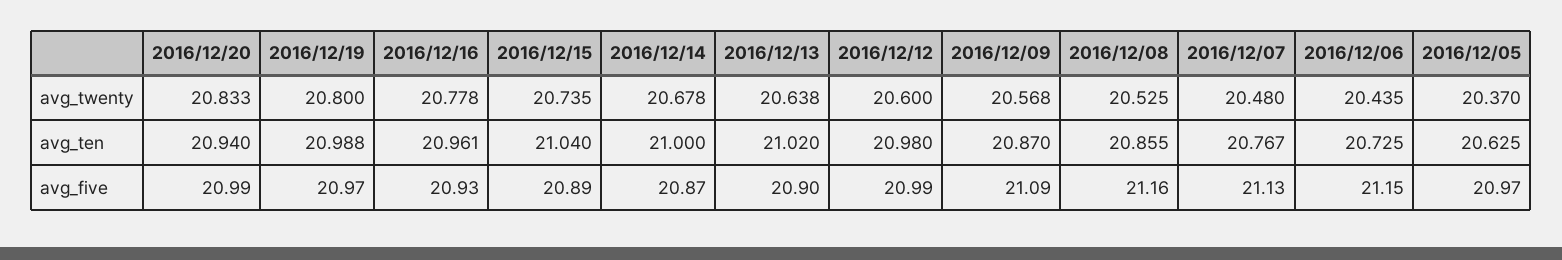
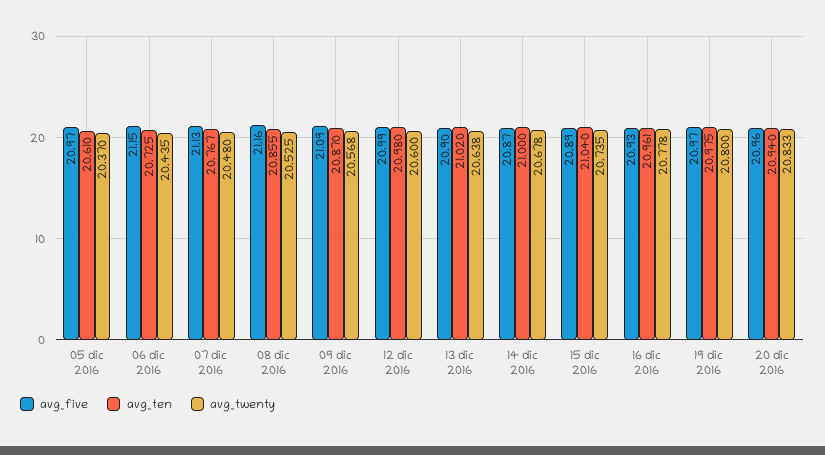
avg_ten, 2016/12/19: 20.988 -> 20.975
avg_ten, 2016/12/05: 20.625 -> 20.61
avg_five, 2016/12/20: 20.99 -> 20.96

